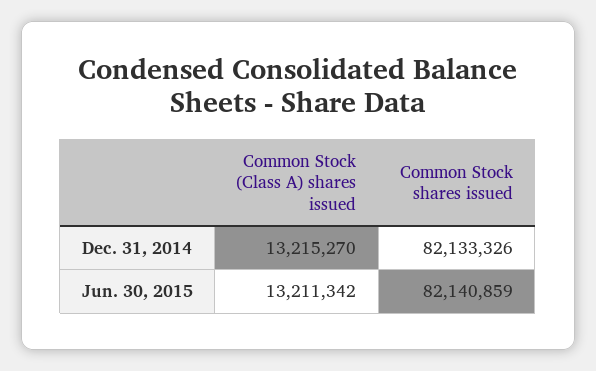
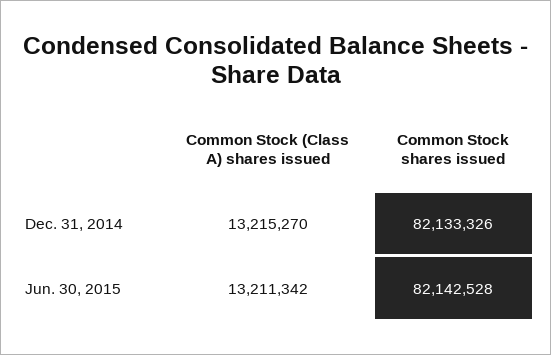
Common Stock shares issued, Jun. 30, 2015: 82140859 -> 82142528

